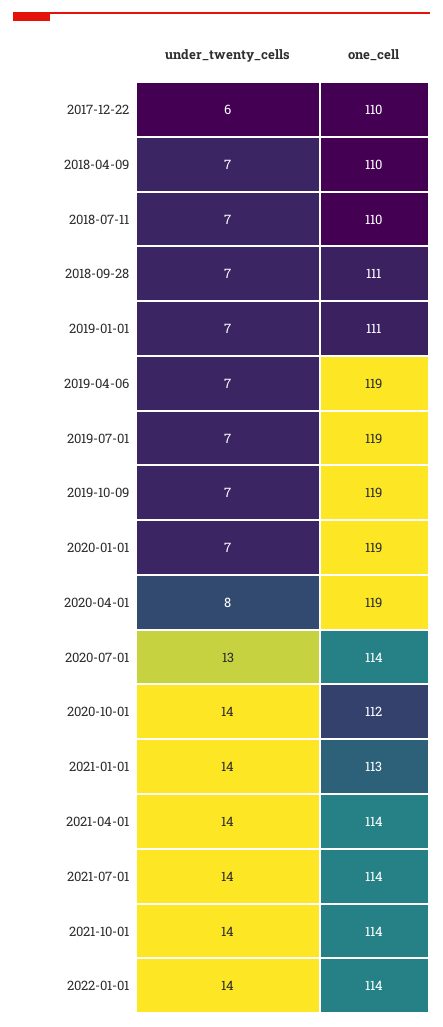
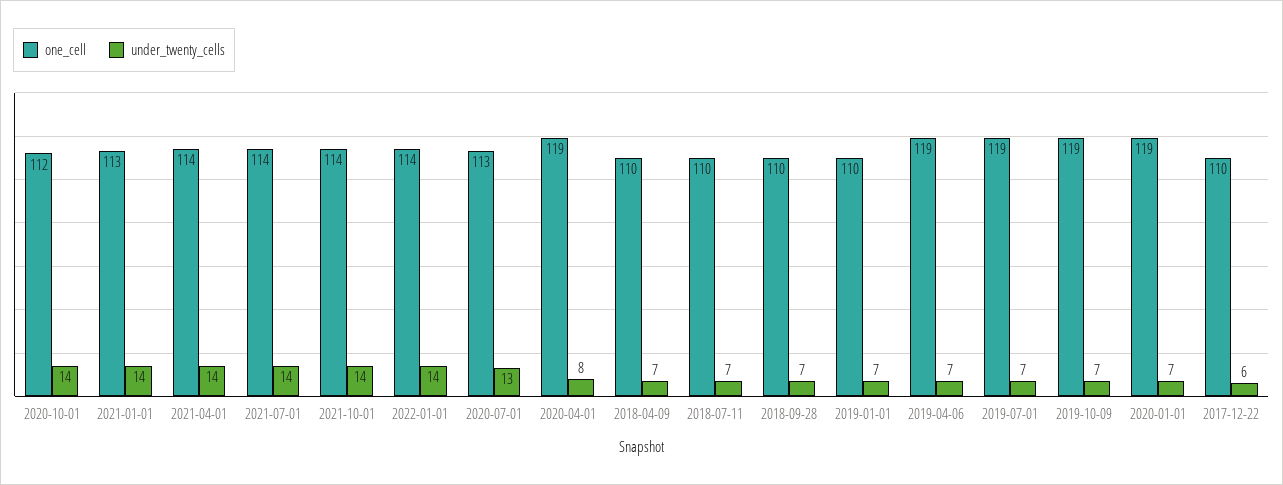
one_cell, 2018-09-28: 111 -> 110
one_cell, 2019-01-01: 111 -> 110
one_cell, 2020-07-01: 114 -> 113

